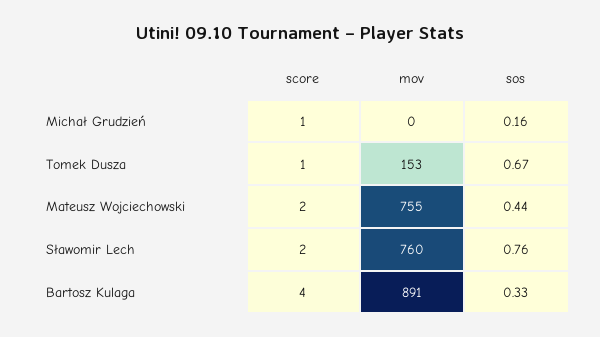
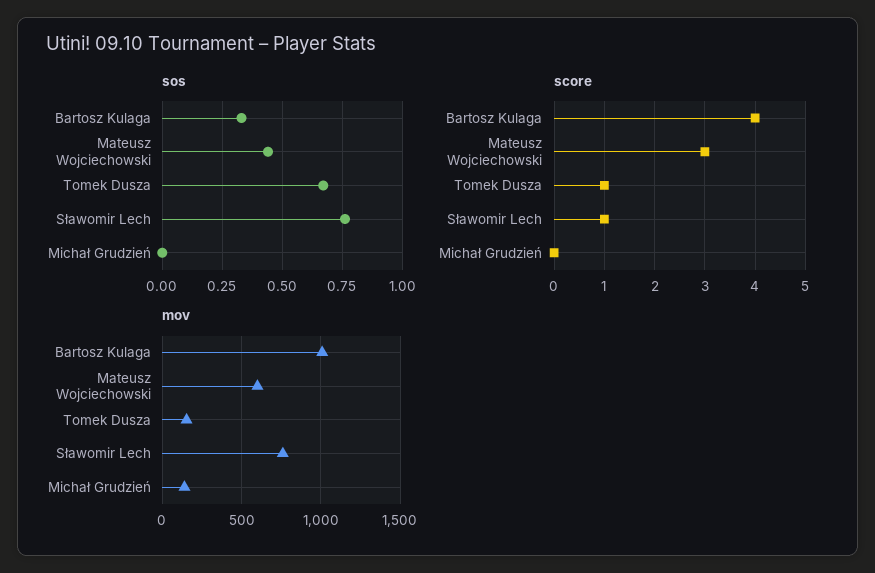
score, Michał Grudzień: 1 -> 0
mov, Michał Grudzień: 0 -> 150
sos, Michał Grudzień: 0.16 -> 0
score, Mateusz Wojciechowski: 2 -> 3
mov, Mateusz Wojciechowski: 755 -> 600
score, Sławomir Lech: 2 -> 1
mov, Bartosz Kulaga: 891 -> 1000

